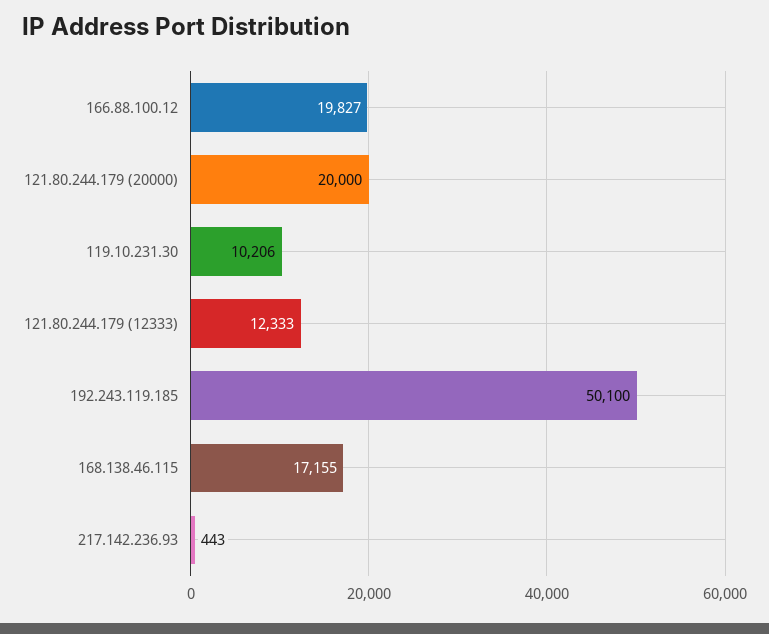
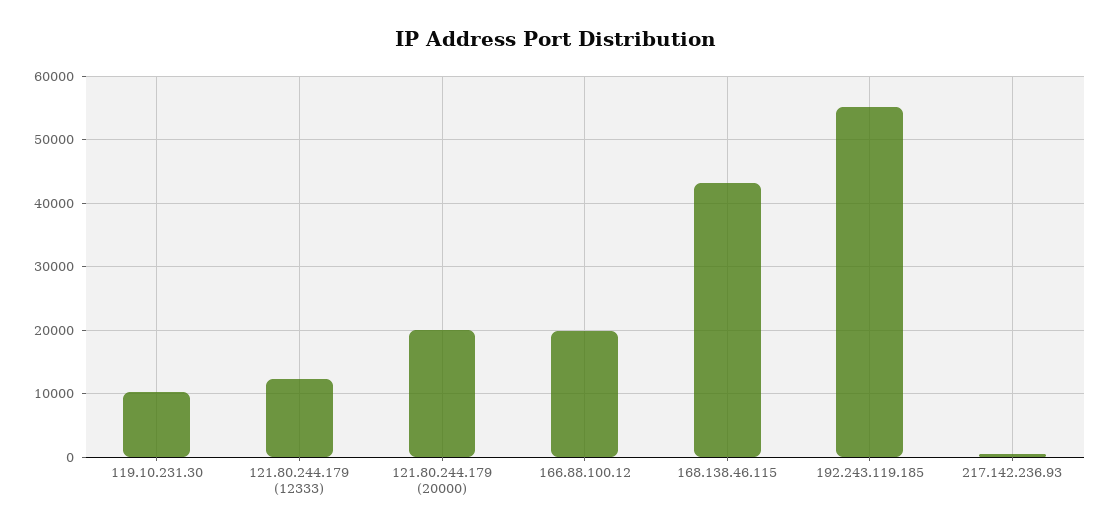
192.243.119.185: 50100 -> 55000
168.138.46.115: 17155 -> 43000

